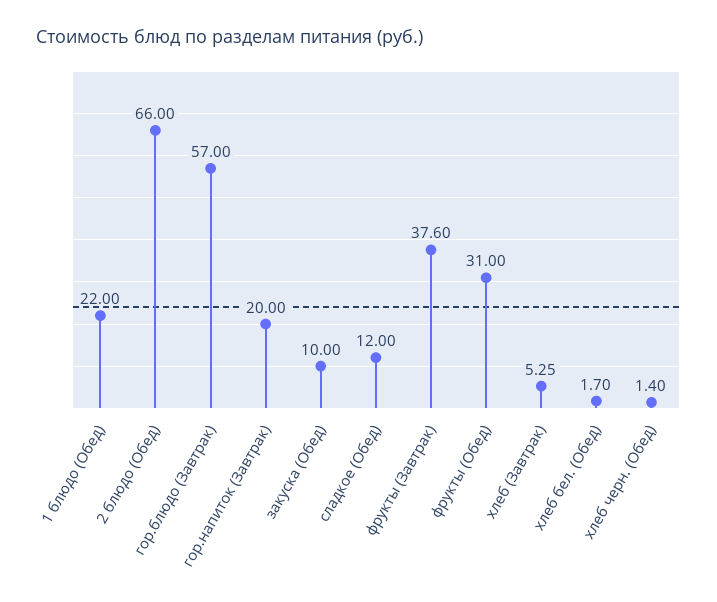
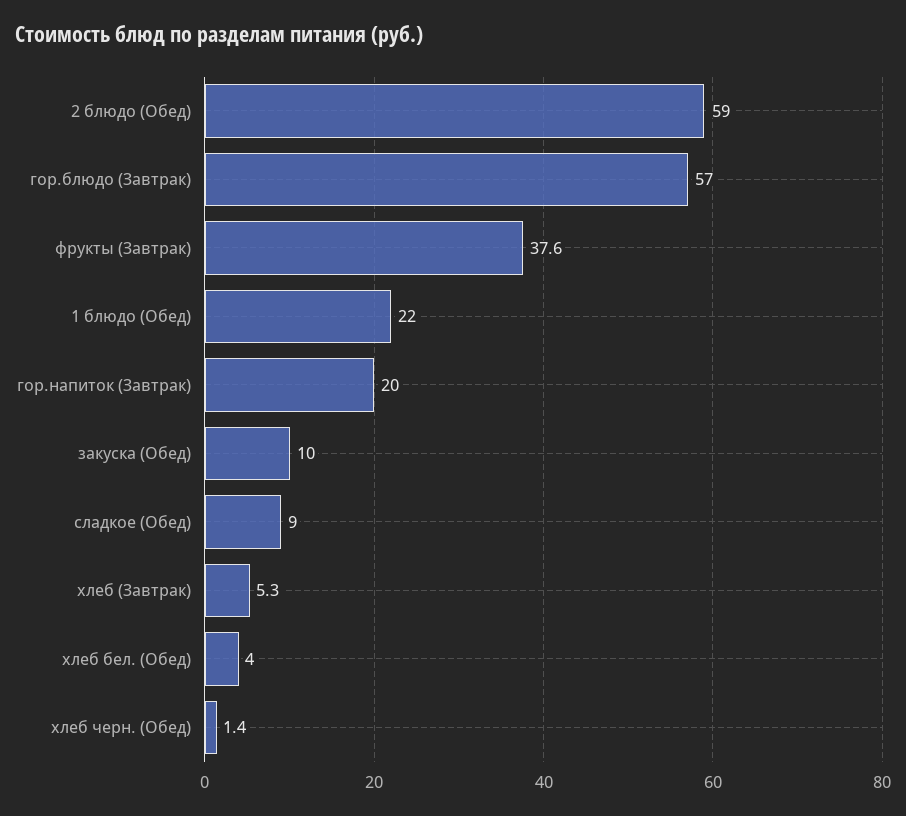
2 блюдо (Обед): 66 -> 59
сладкое (Обед): 12 -> 9
фрукты (Обед): 31 -> none
хлеб бел. (Обед): 1.7 -> 4

